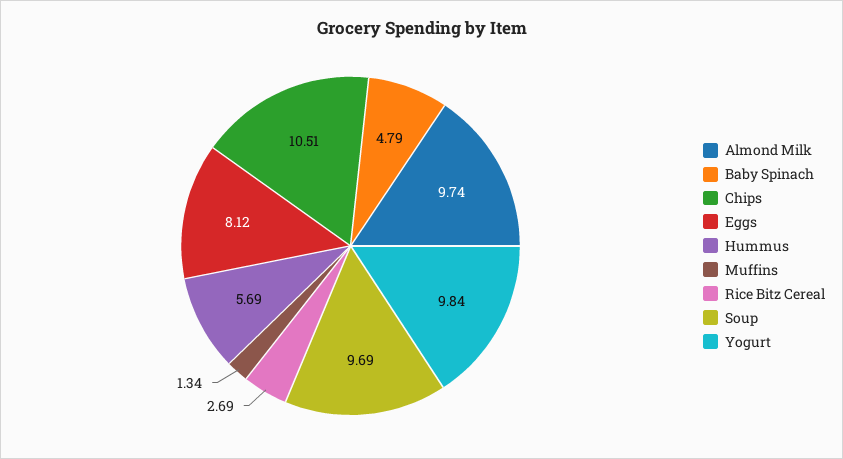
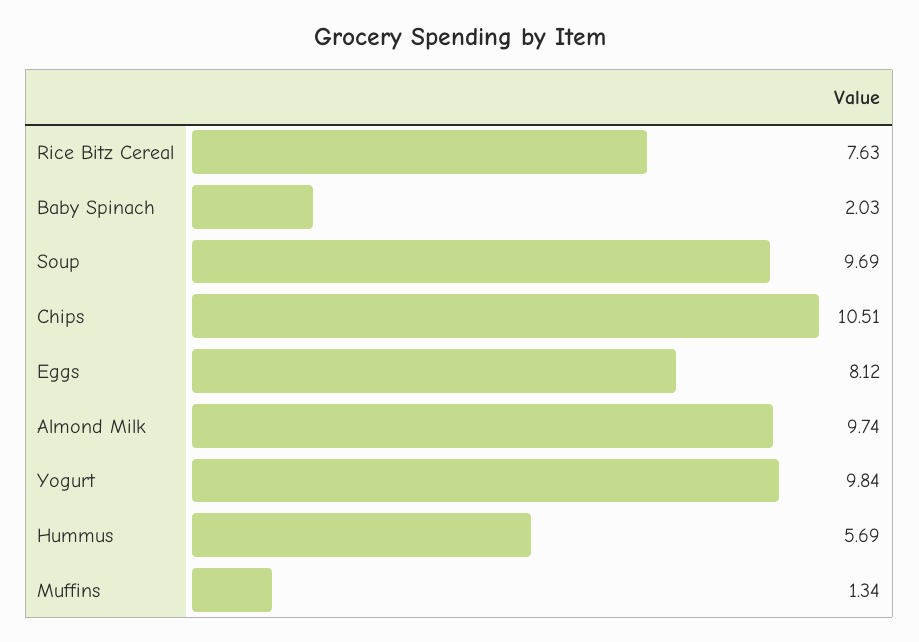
Baby Spinach: 4.79 -> 2.03
Rice Bitz Cereal: 2.69 -> 7.63

